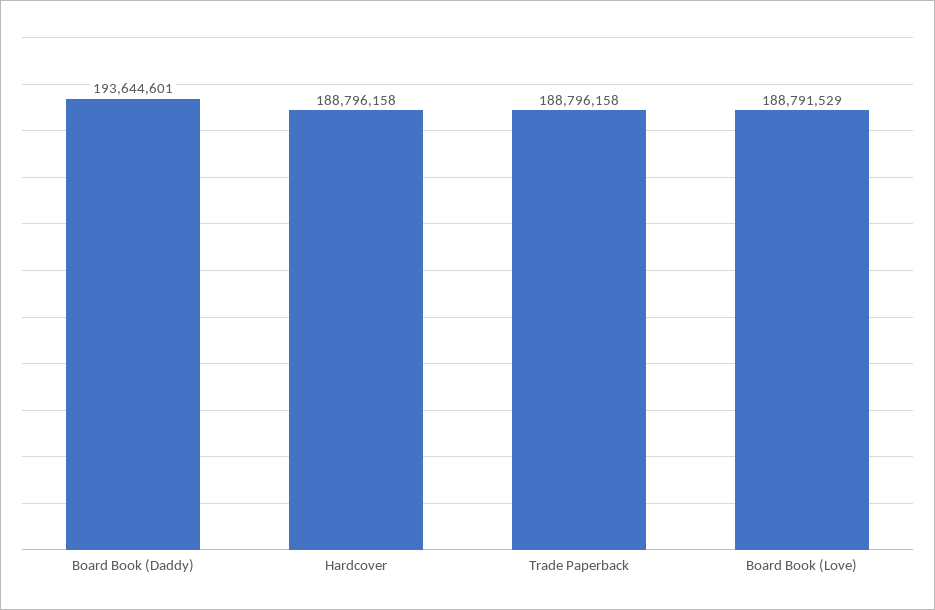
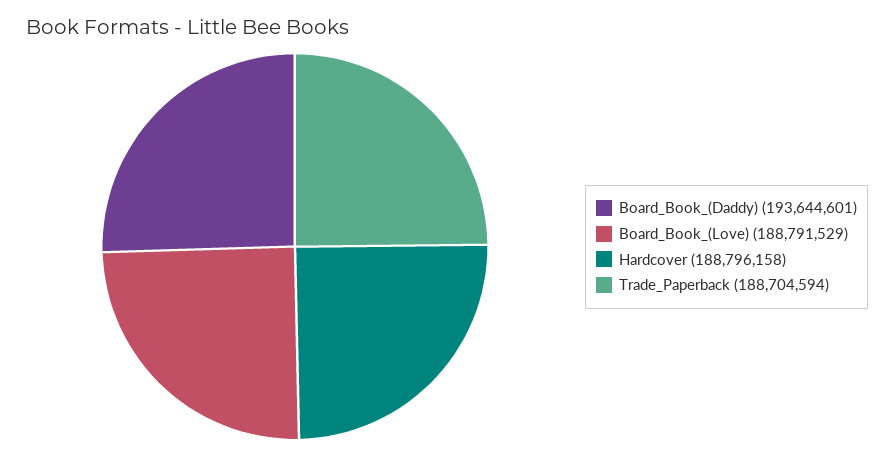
Trade Paperback: 188796158 -> 188704594

